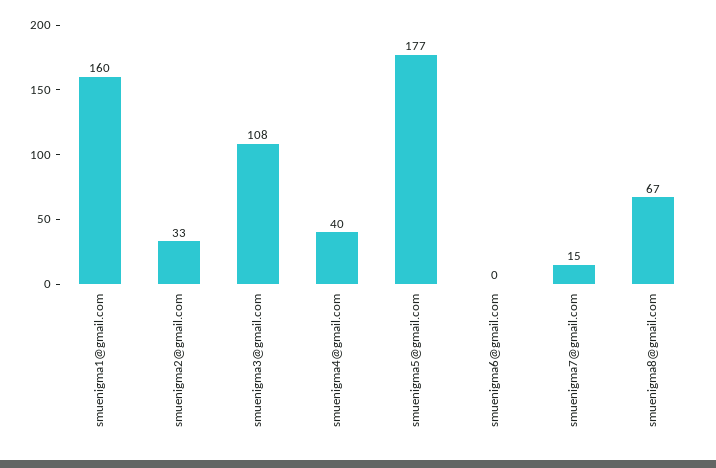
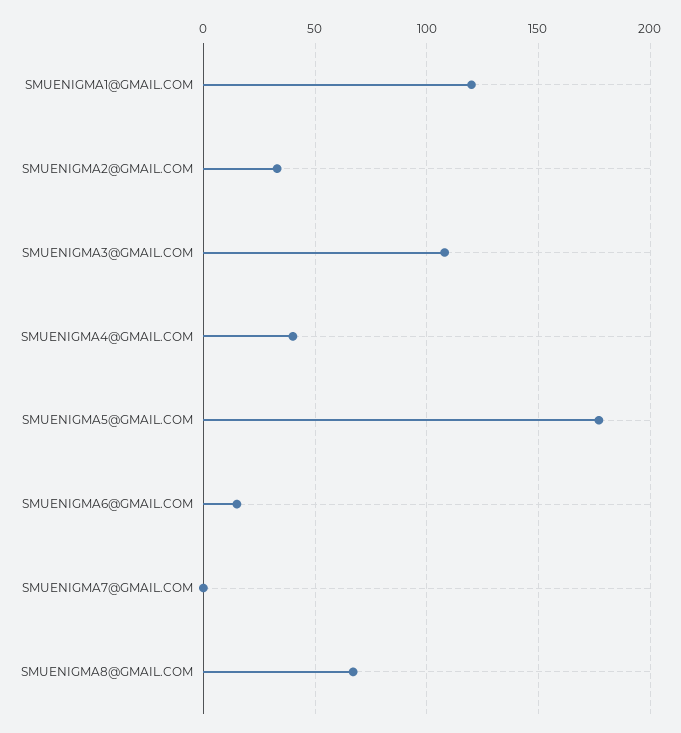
smuenigma1@gmail.com: 160 -> 120
smuenigma6@gmail.com: 0 -> 15
smuenigma7@gmail.com: 15 -> 0

